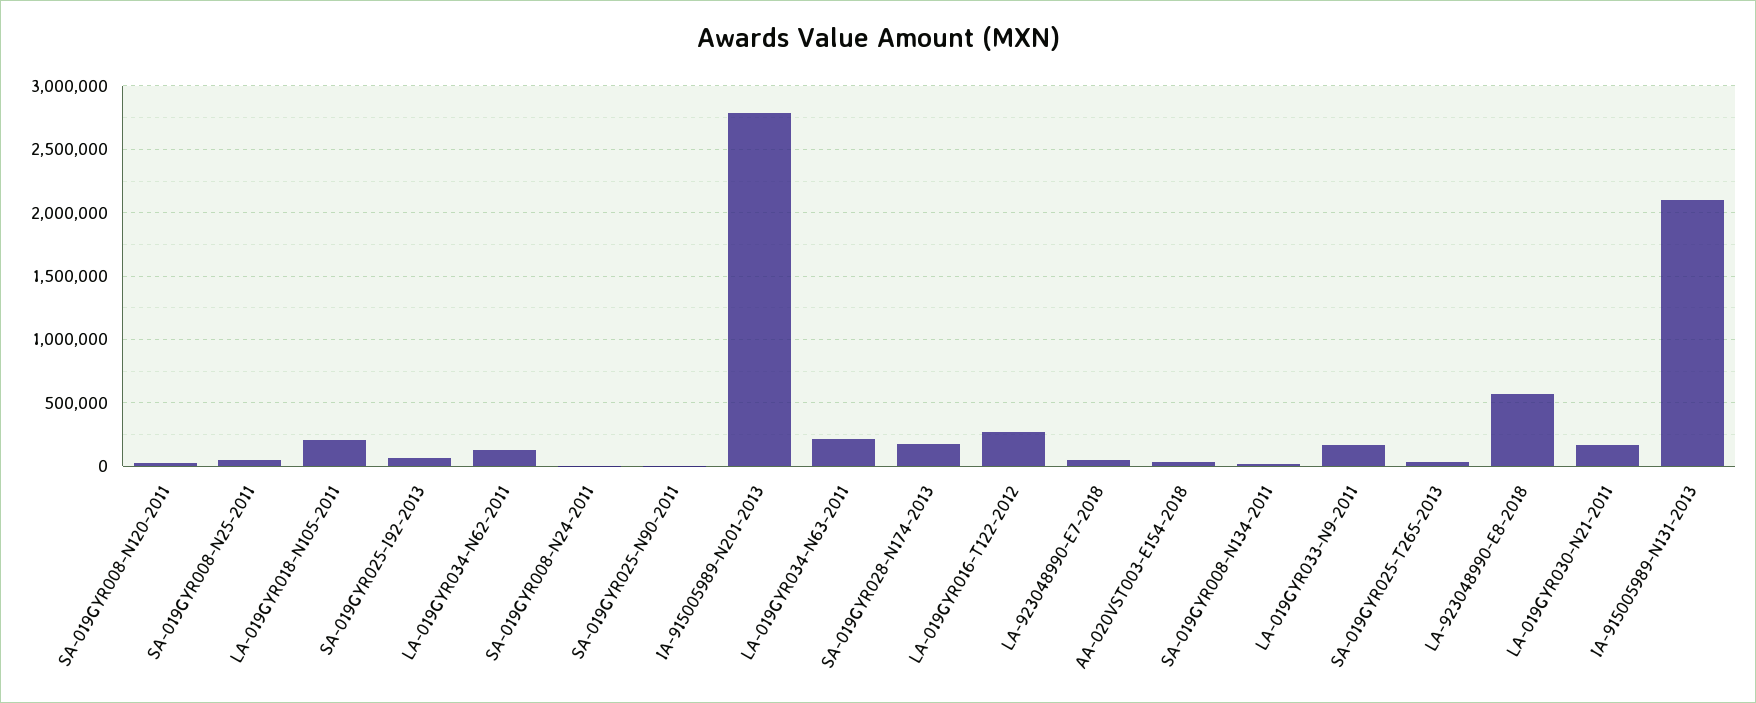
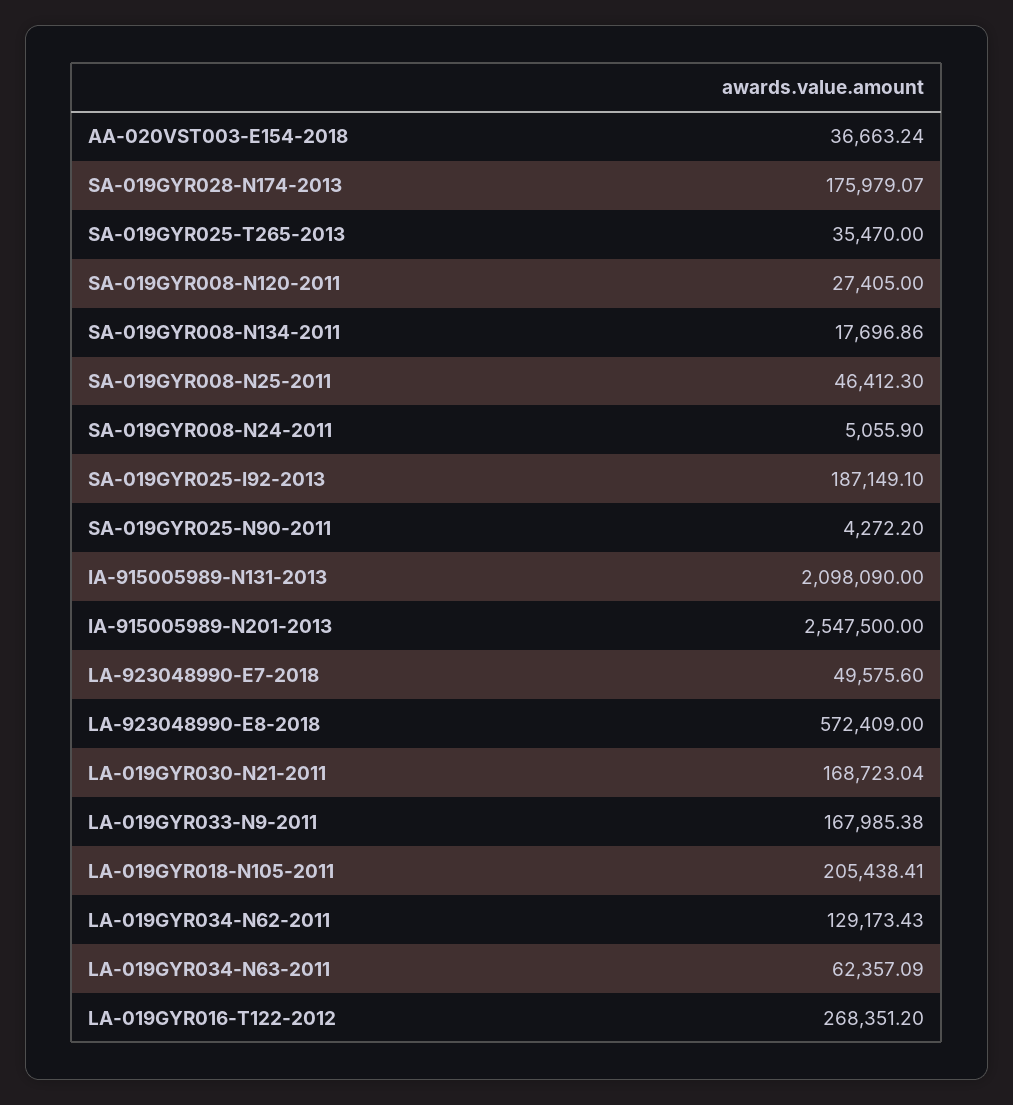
SA-019GYR025-I92-2013: 50000 -> 187149.1
IA-915005989-N201-2013: 2800000 -> 2547500
LA-019GYR034-N63-2011: 200000 -> 62357.09

